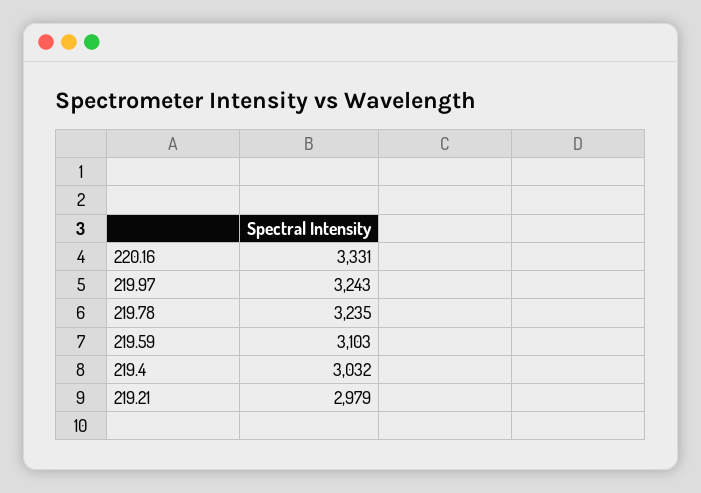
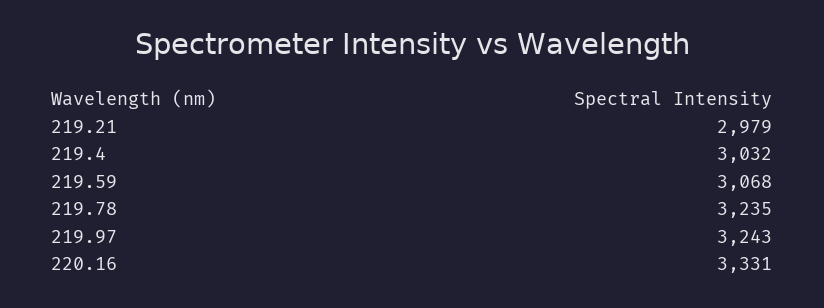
219.59: 3103 -> 3068

